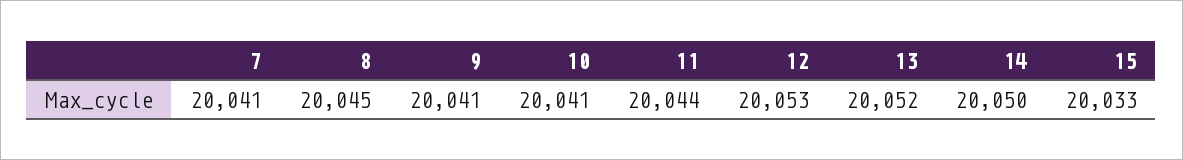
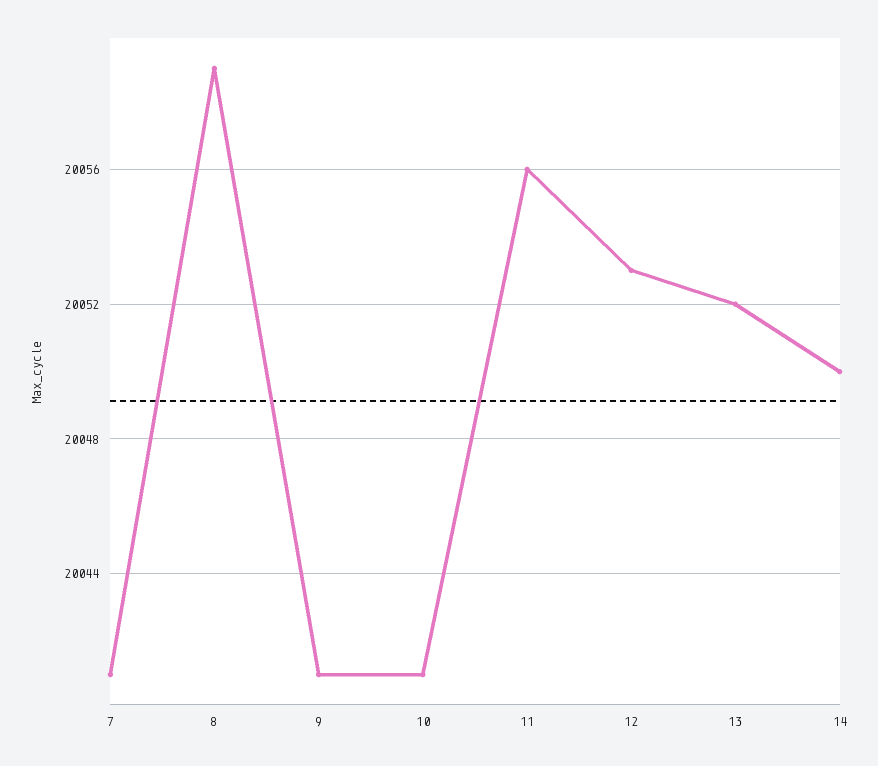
8: 20045 -> 20059
11: 20044 -> 20056
15: 20033 -> none

